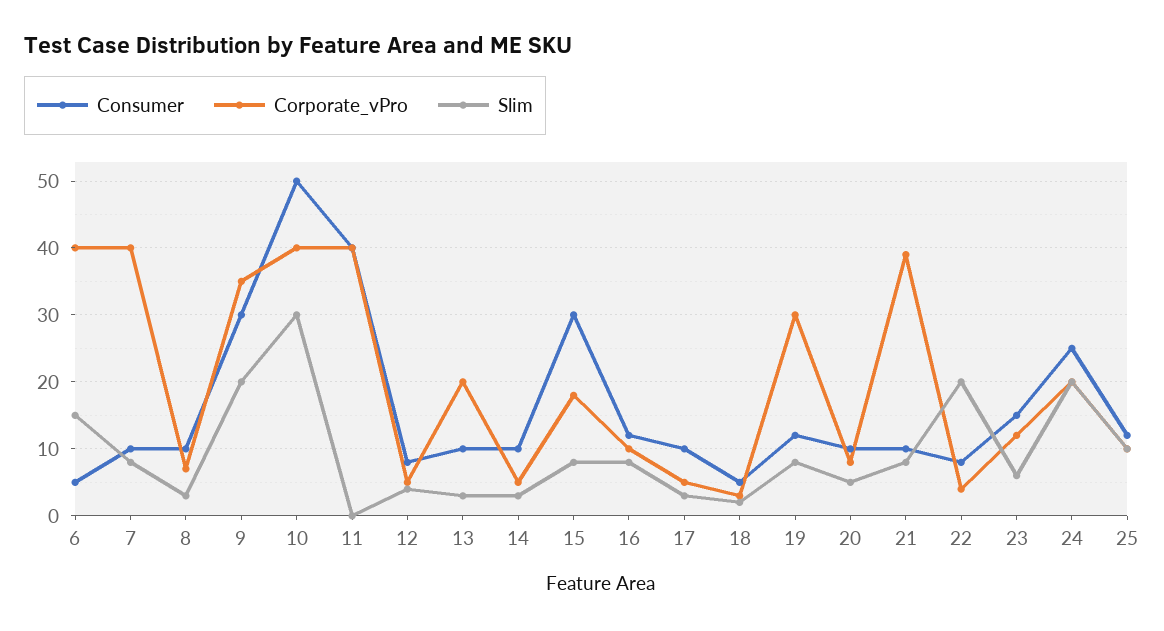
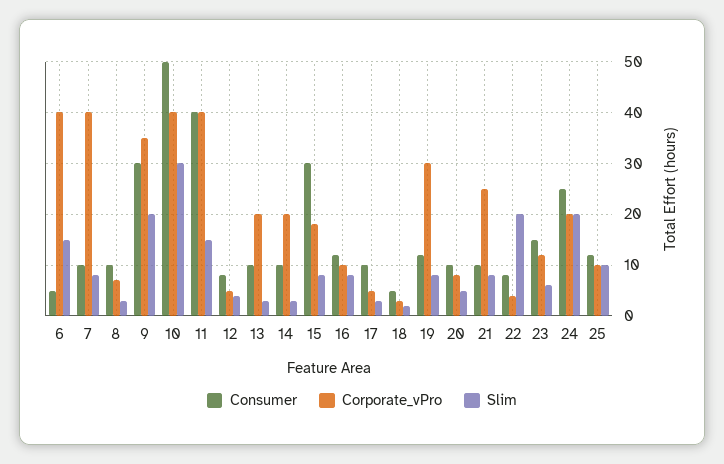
Slim, 11: 0 -> 15
Corporate_vPro, 14: 5 -> 20
Corporate_vPro, 21: 39 -> 25

